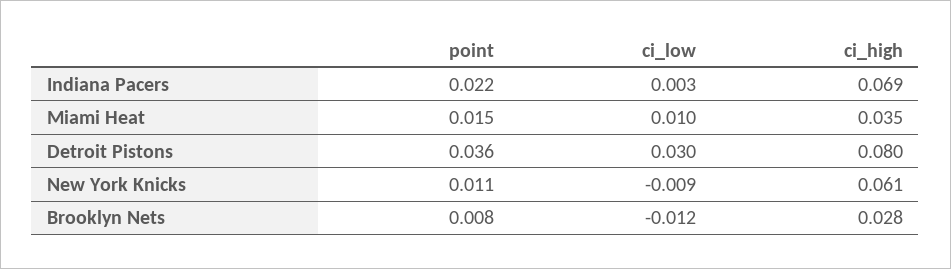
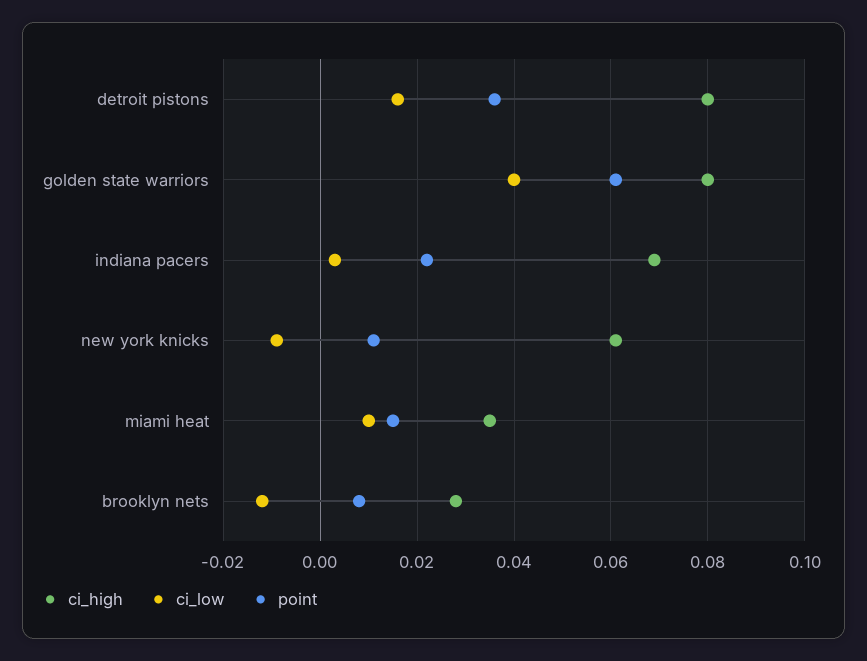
ci_low, Detroit Pistons: 0.03 -> 0.015
ci_high, golden state warriors: none -> 0.08
ci_low, golden state warriors: none -> 0.04
point, golden state warriors: none -> 0.06

